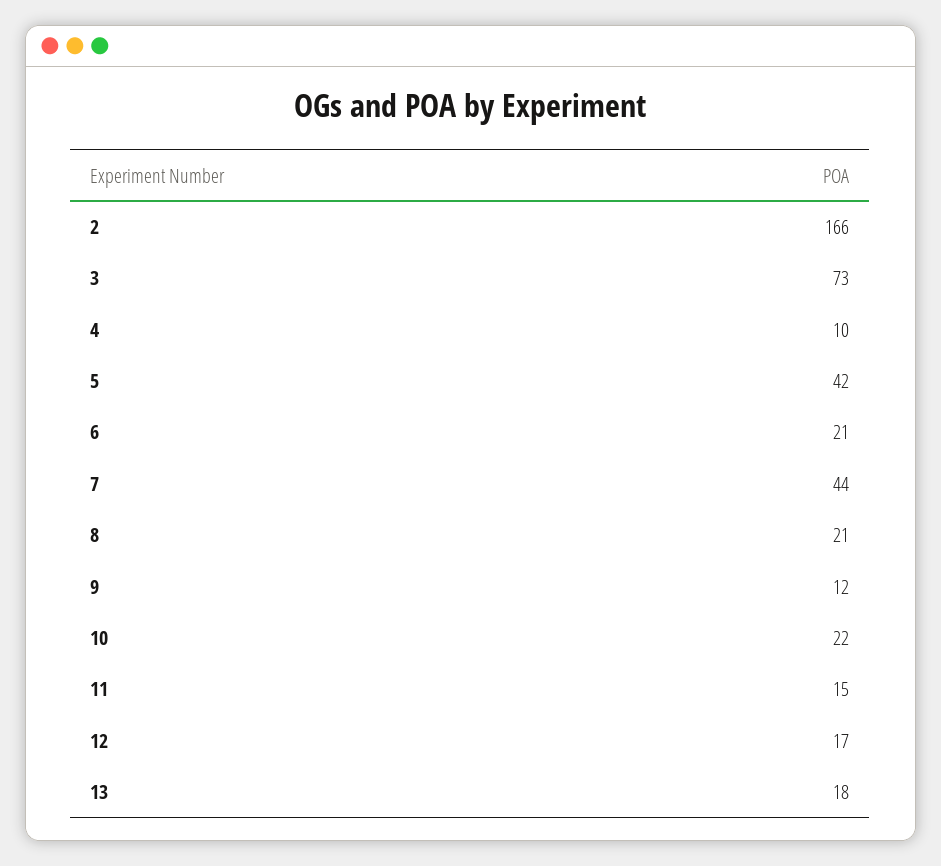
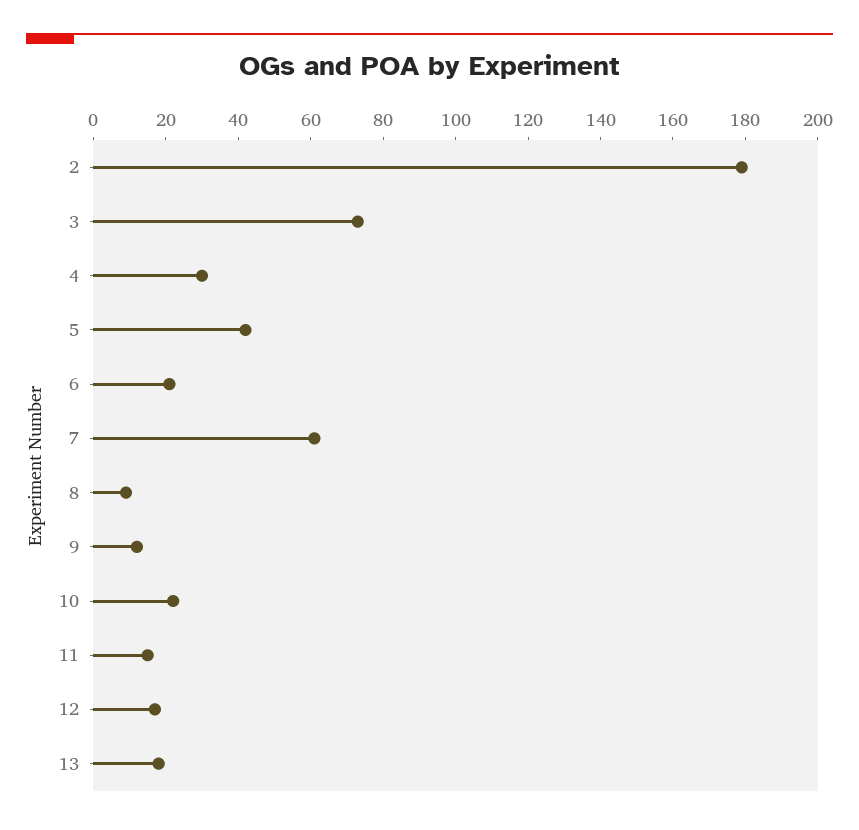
2: 166 -> 180
4: 10 -> 30
7: 44 -> 60
8: 21 -> 10

